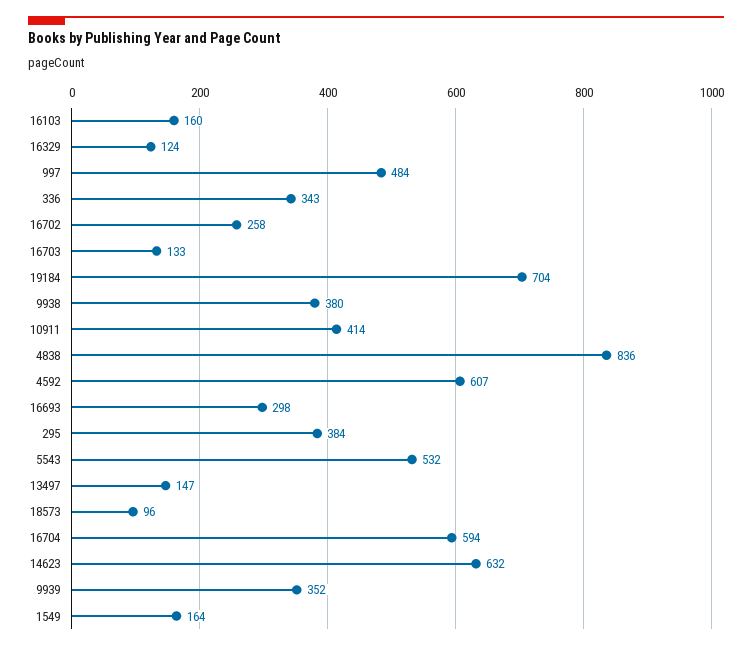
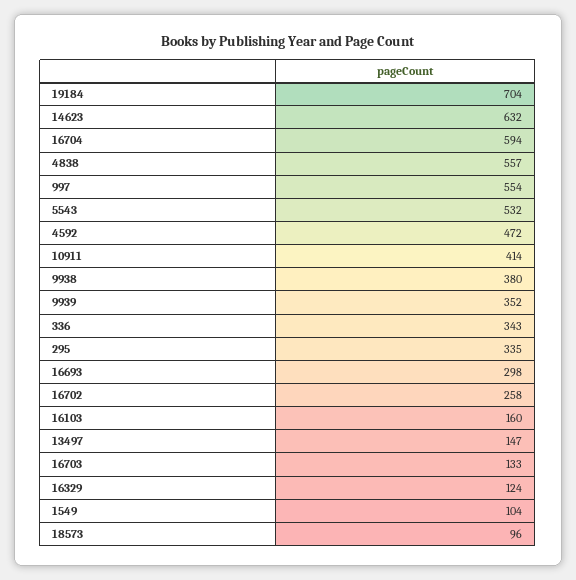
997: 484 -> 554
4838: 836 -> 557
4592: 607 -> 472
295: 384 -> 335
1549: 164 -> 104

